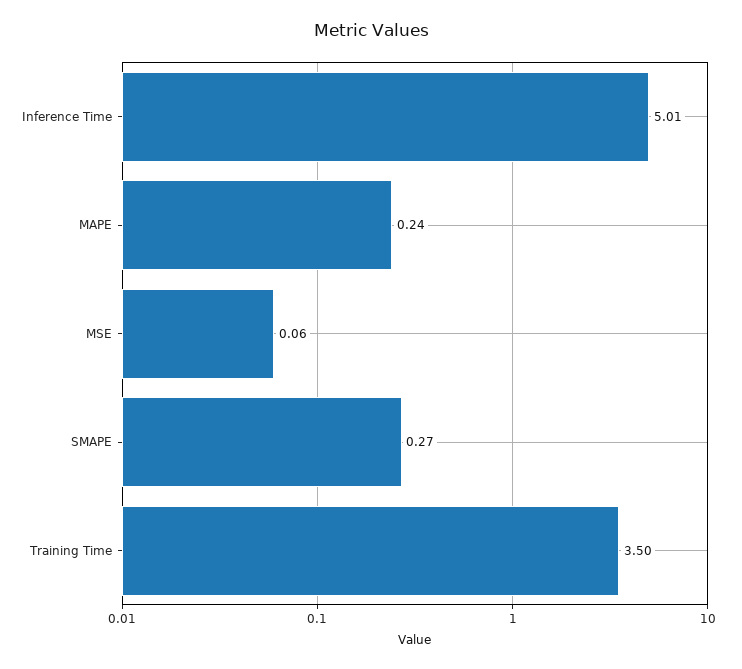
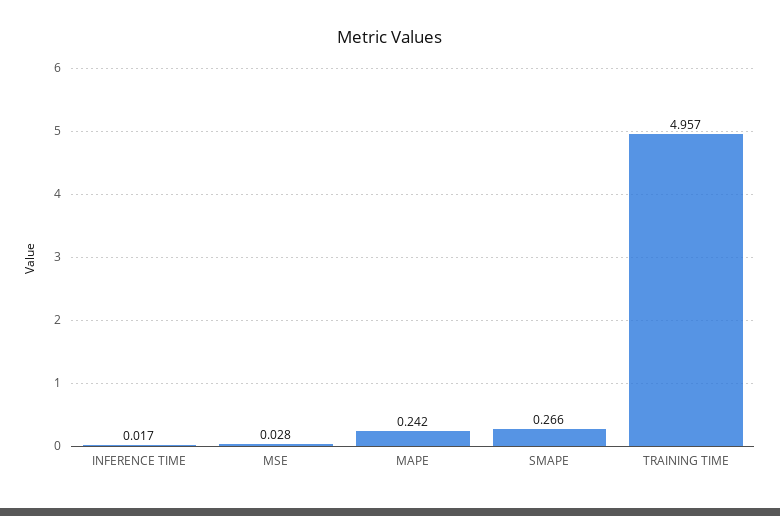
Inference Time: 5.01 -> 0.017
MSE: 0.06 -> 0.028
Training Time: 3.5 -> 4.957

